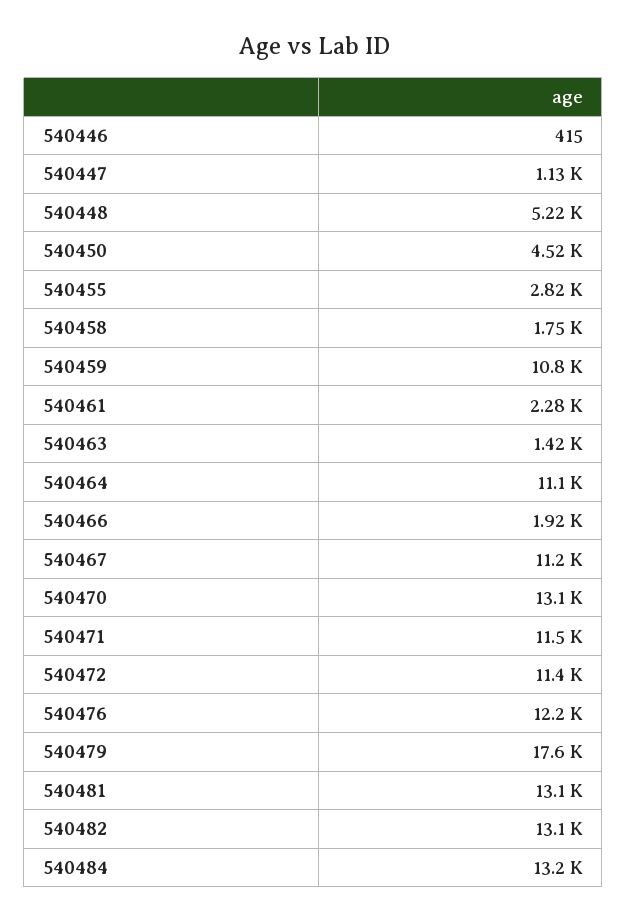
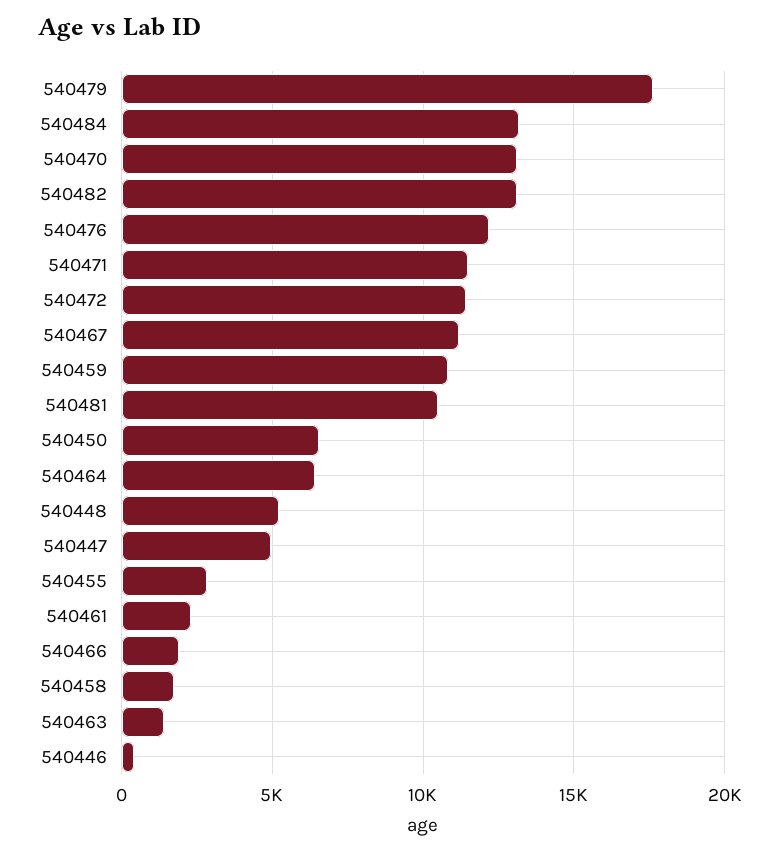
540447: 1130 -> 5000
540450: 4520 -> 6500
540464: 11100 -> 6500
540481: 13100 -> 10500

